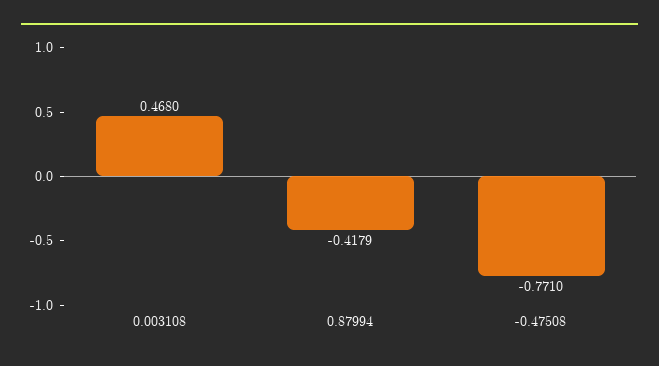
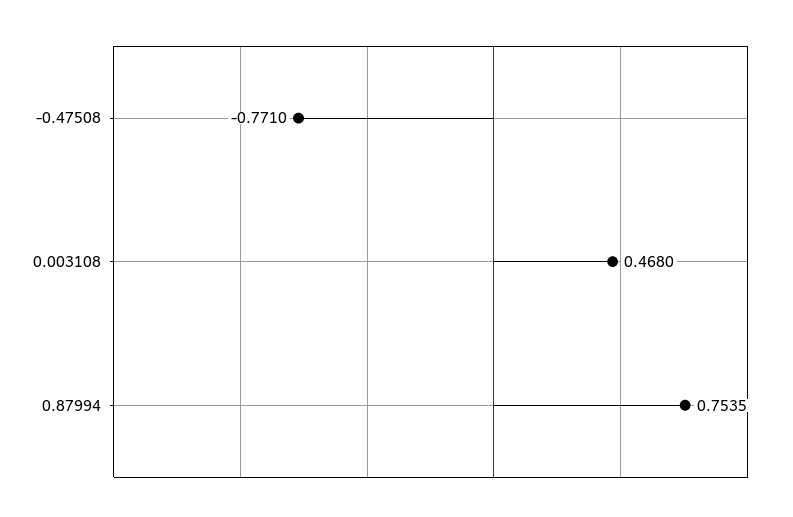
0.87994: -0.4179 -> 0.7535

